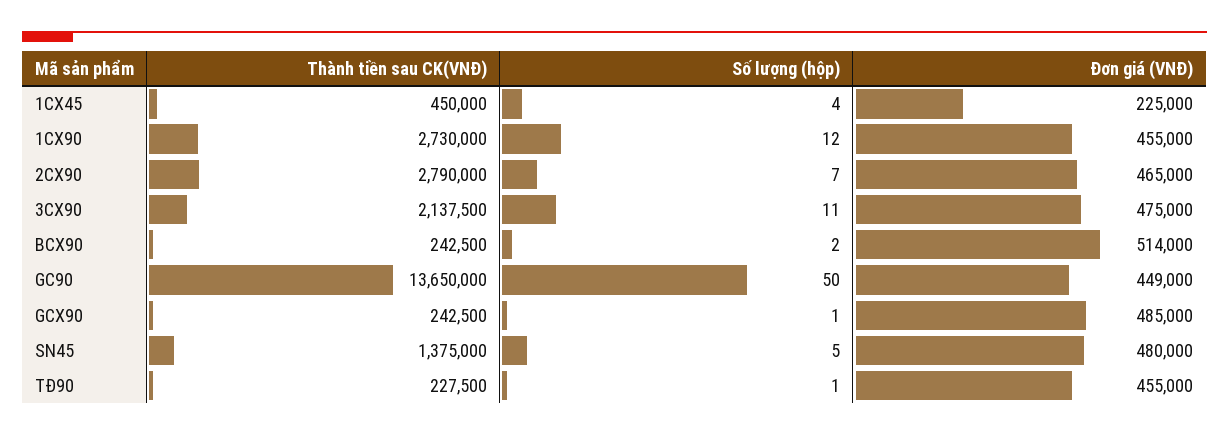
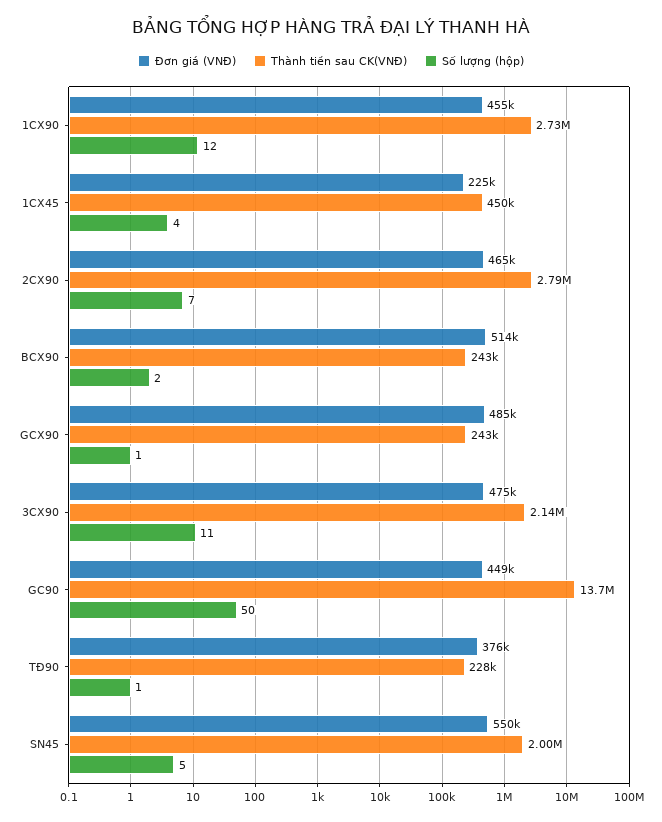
Thành tiền sau CK(VNĐ), SN45: 1375000 -> 2000000
Đơn giá (VNĐ), SN45: 480000 -> 550000
Đơn giá (VNĐ), TĐ90: 455000 -> 376000

